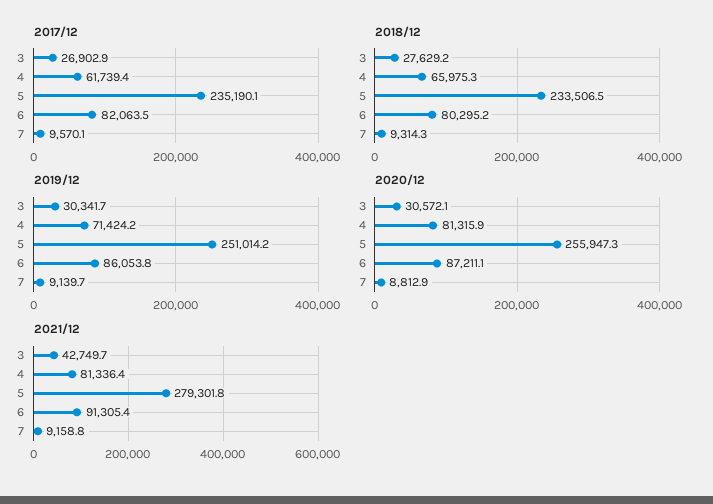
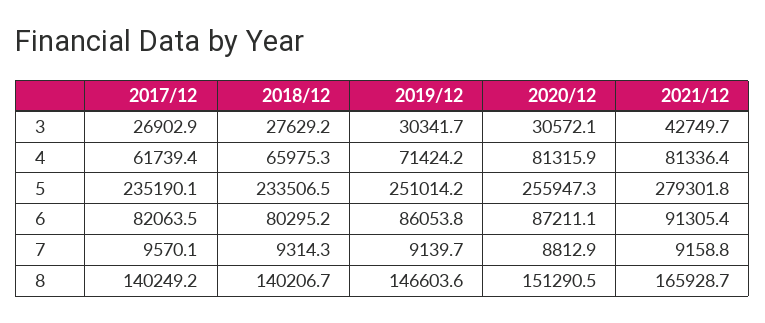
2017/12, 8: none -> 140249.2
2018/12, 8: none -> 140206.7
2019/12, 8: none -> 146603.6
2020/12, 8: none -> 151290.5
2021/12, 8: none -> 165928.7

